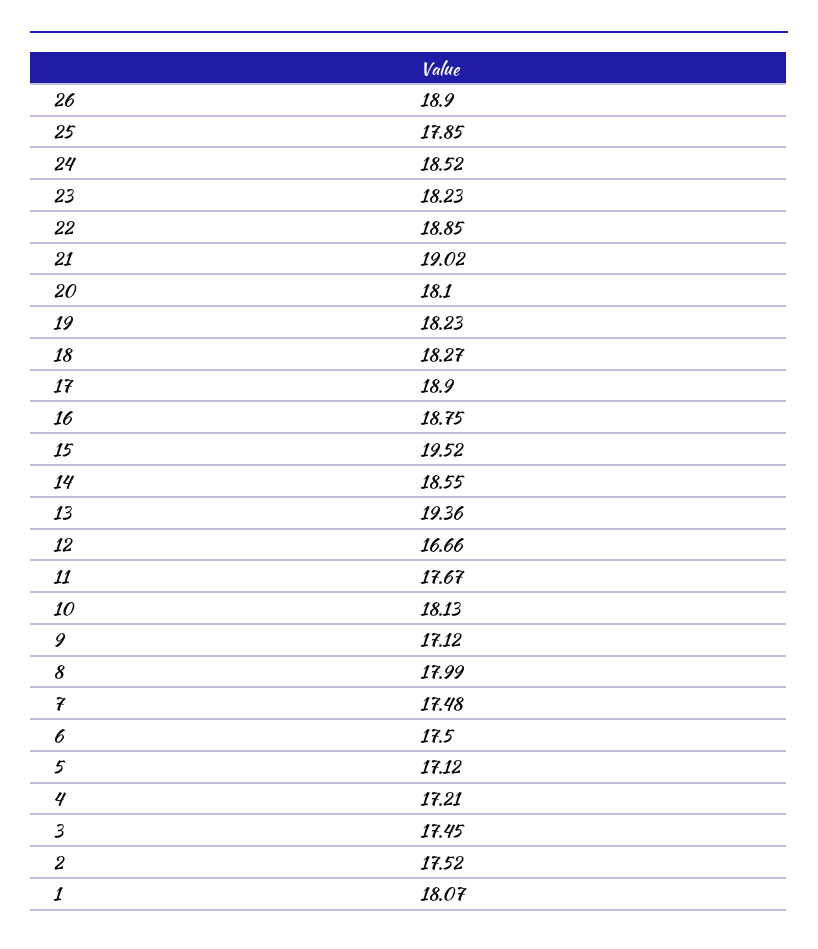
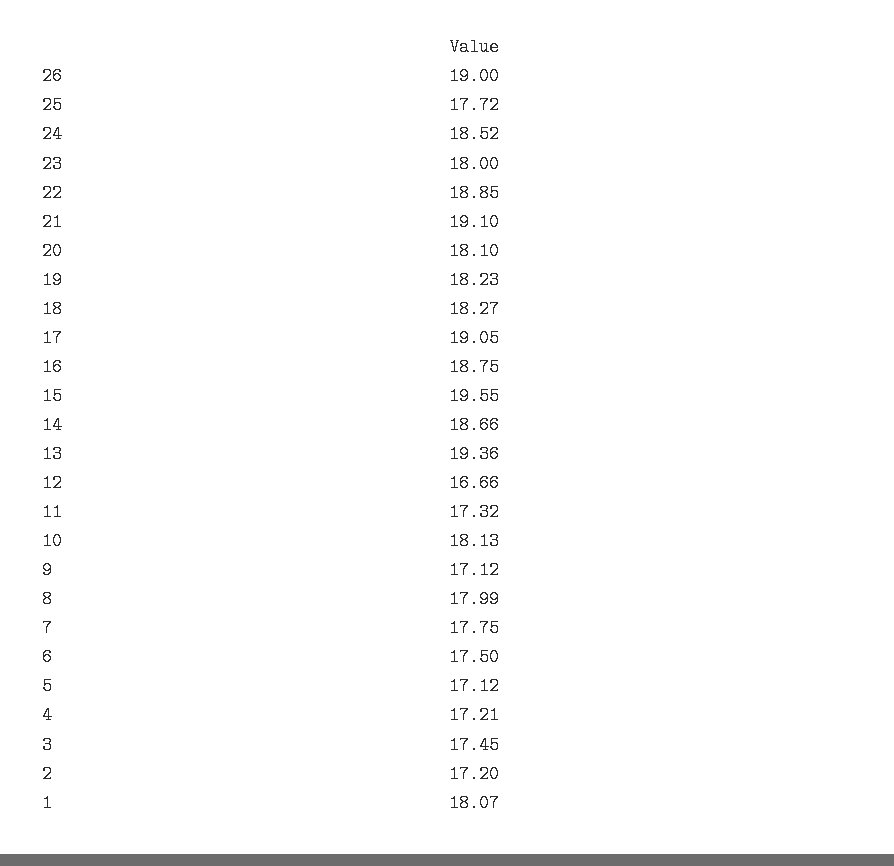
26: 18.9 -> 19
25: 17.85 -> 17.72
23: 18.23 -> 18
21: 19.02 -> 19.1
17: 18.9 -> 19.05
15: 19.52 -> 19.55
14: 18.55 -> 18.66
11: 17.67 -> 17.32
7: 17.48 -> 17.75
2: 17.52 -> 17.2

